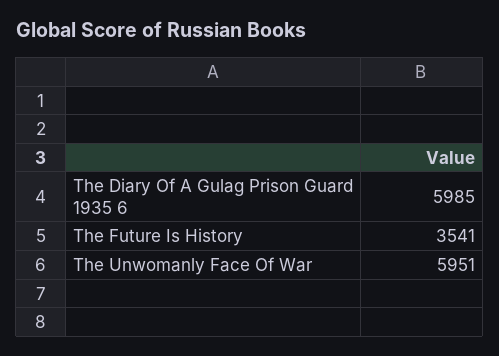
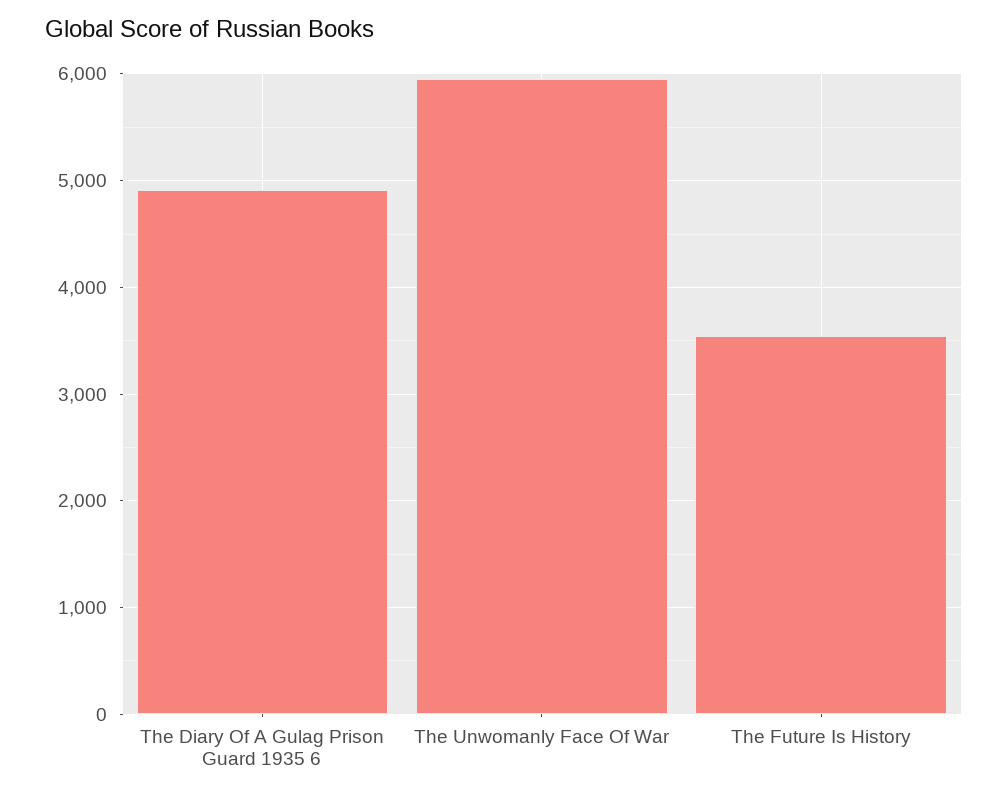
The Diary Of A Gulag Prison Guard 1935 6: 5985 -> 4900

